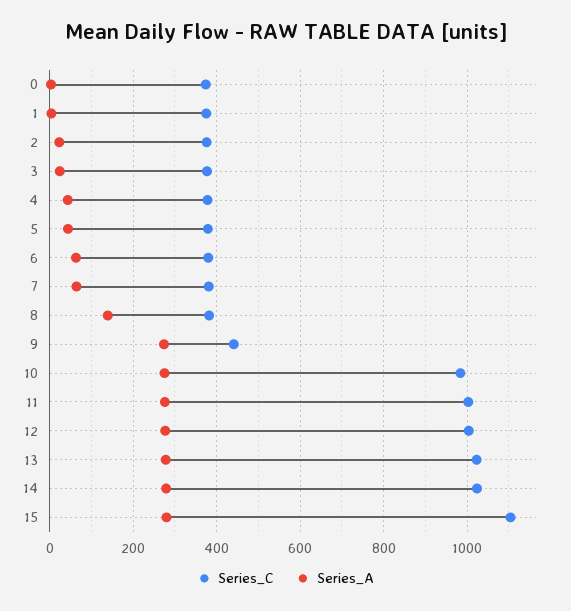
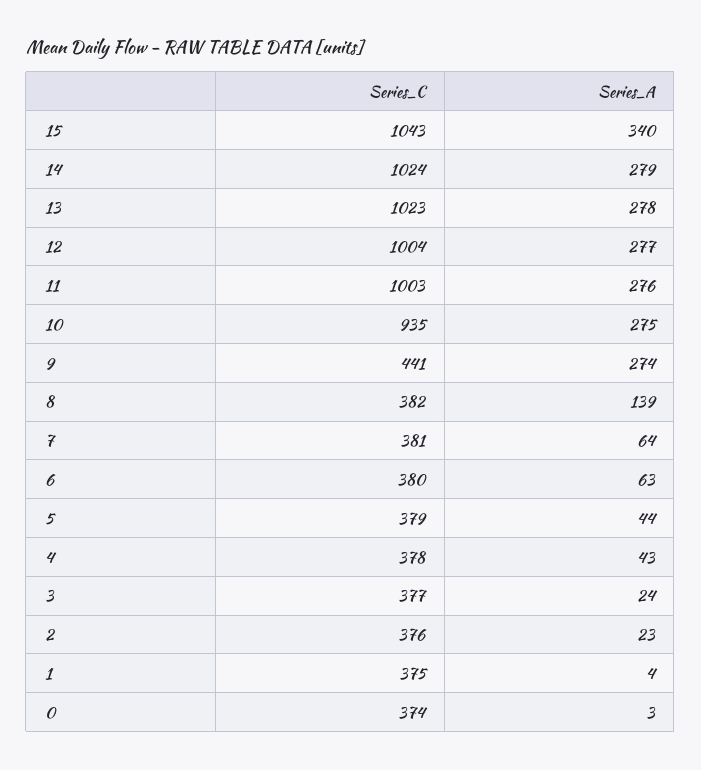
Series_C, 10: 980 -> 935
Series_C, 15: 1100 -> 1043
Series_A, 15: 280 -> 340

